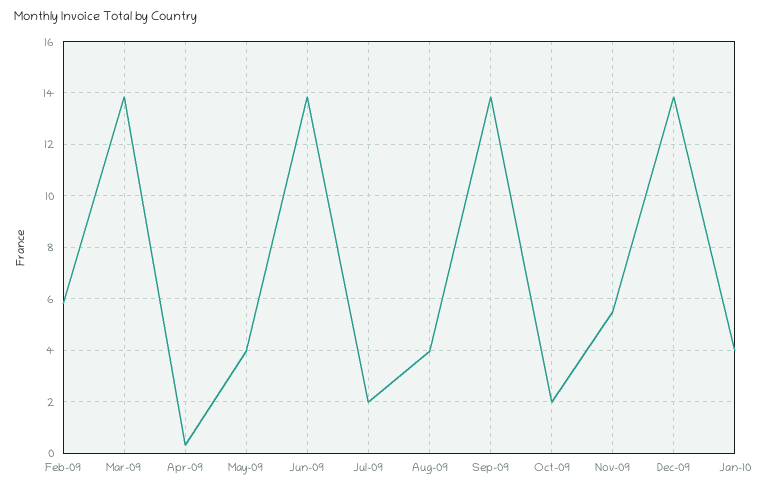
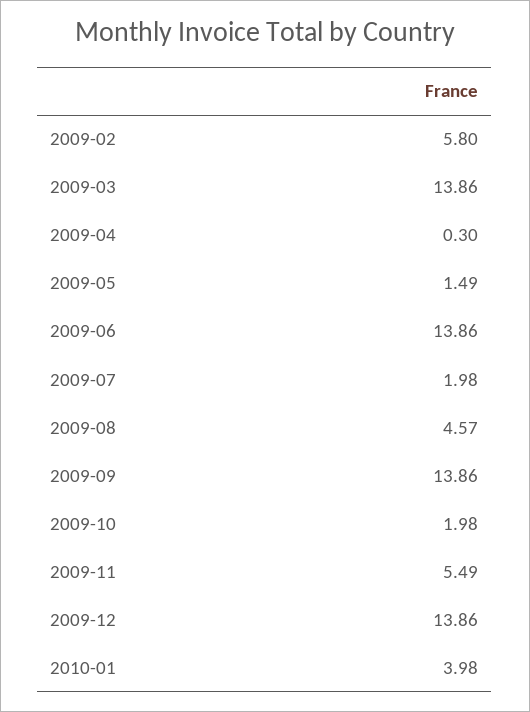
May-09: 4 -> 1.49
Aug-09: 4 -> 4.57

